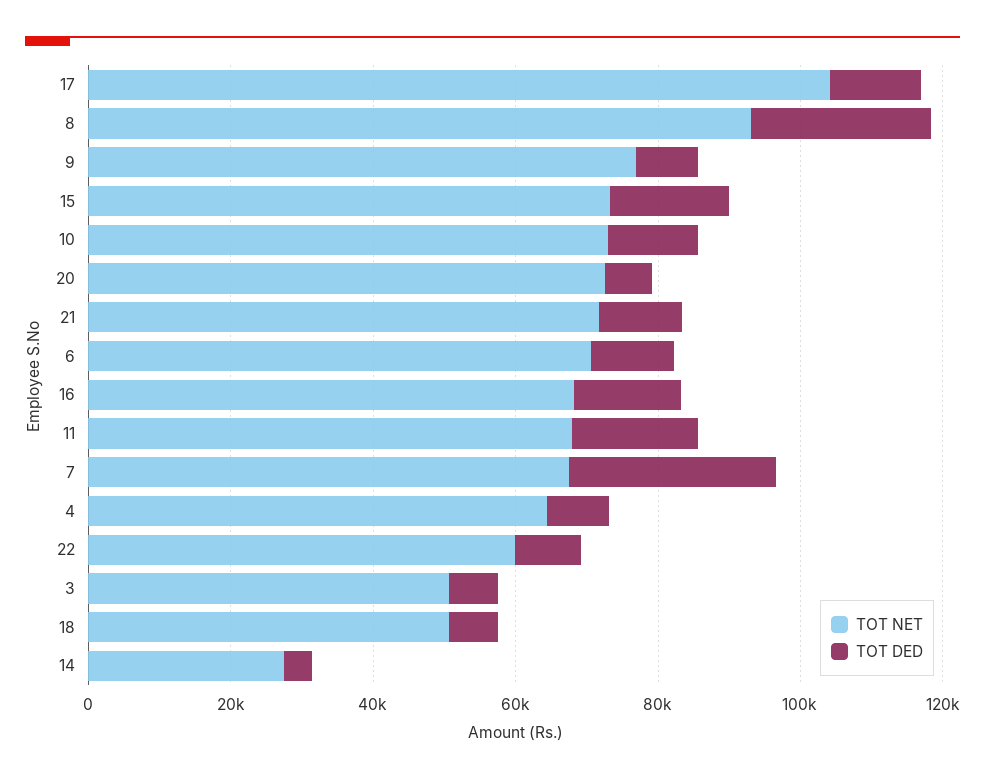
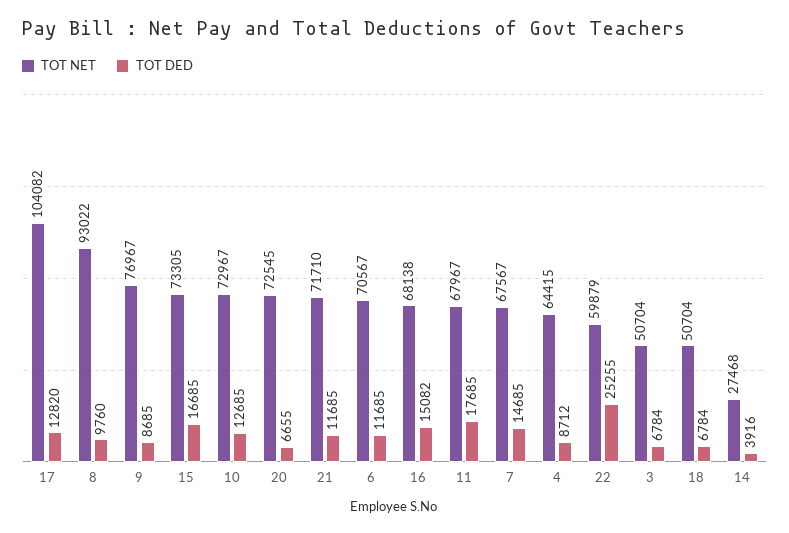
TOT DED, 8: 25000 -> 9760
TOT DED, 7: 30000 -> 14685
TOT DED, 22: 10000 -> 25255

